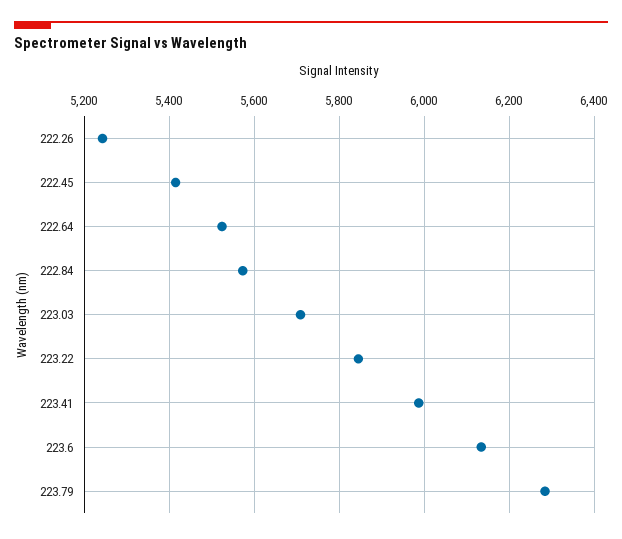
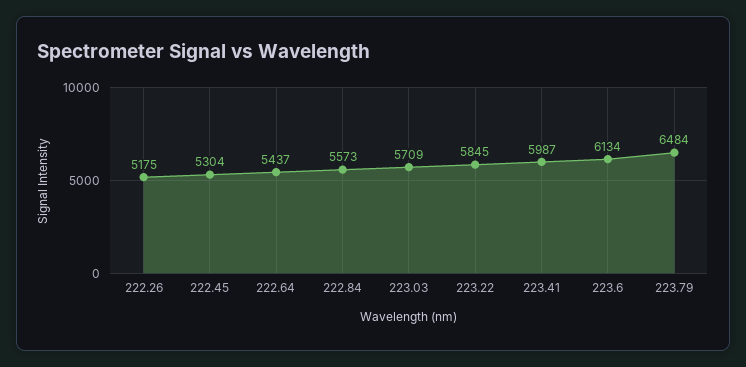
222.26: 5240 -> 5175
222.45: 5420 -> 5304
222.64: 5520 -> 5437
223.79: 6280 -> 6484

